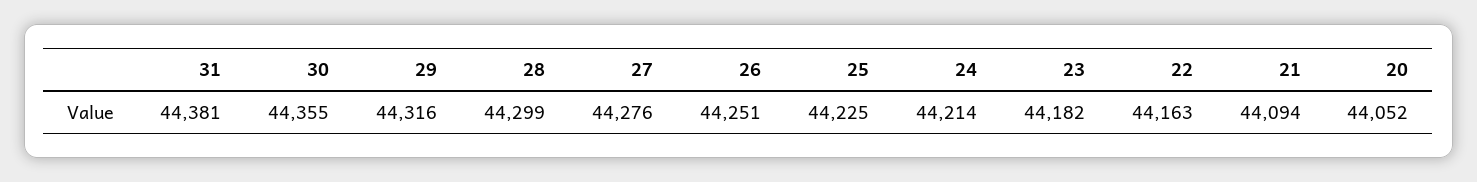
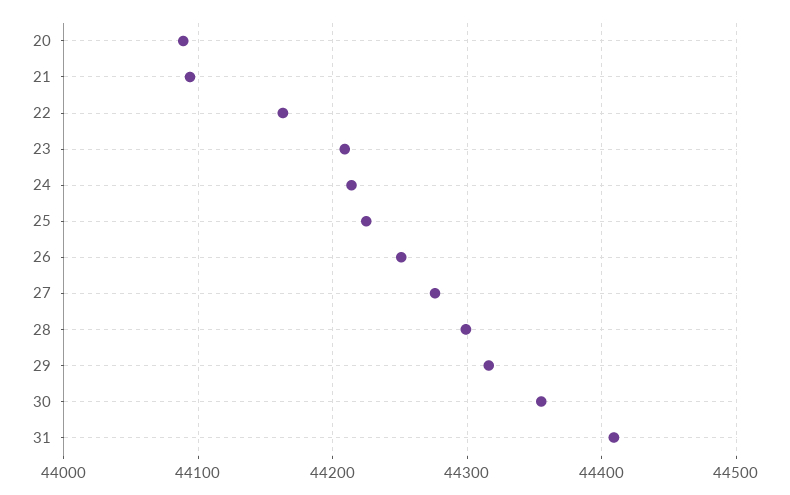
31: 44381 -> 44410
23: 44182 -> 44210
20: 44052 -> 44090

